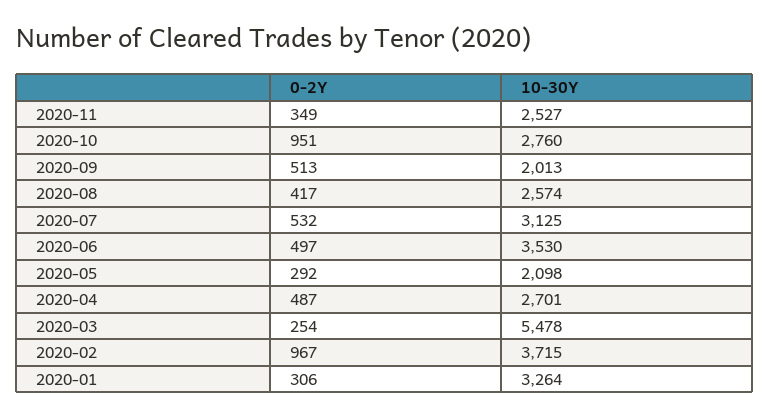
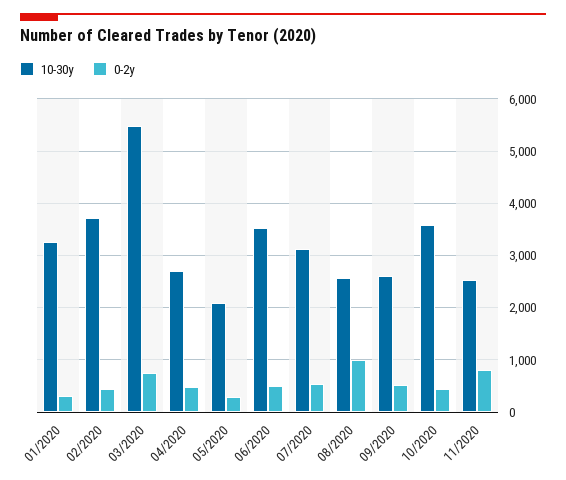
0-2Y, 2020-11: 349 -> 800
0-2Y, 2020-10: 951 -> 400
10-30Y, 2020-10: 2760 -> 3600
10-30Y, 2020-09: 2013 -> 2600
0-2Y, 2020-08: 417 -> 1000
0-2Y, 2020-03: 254 -> 800
0-2Y, 2020-02: 967 -> 400

